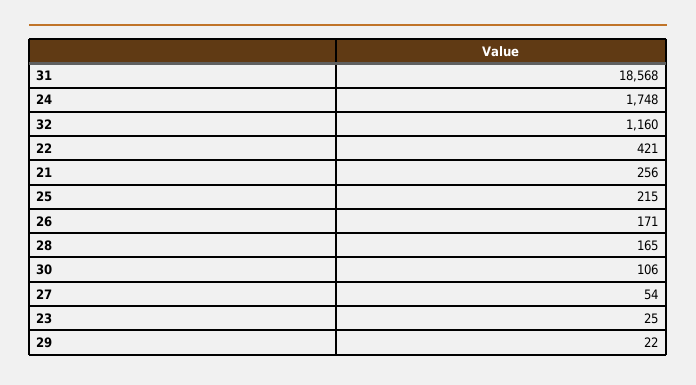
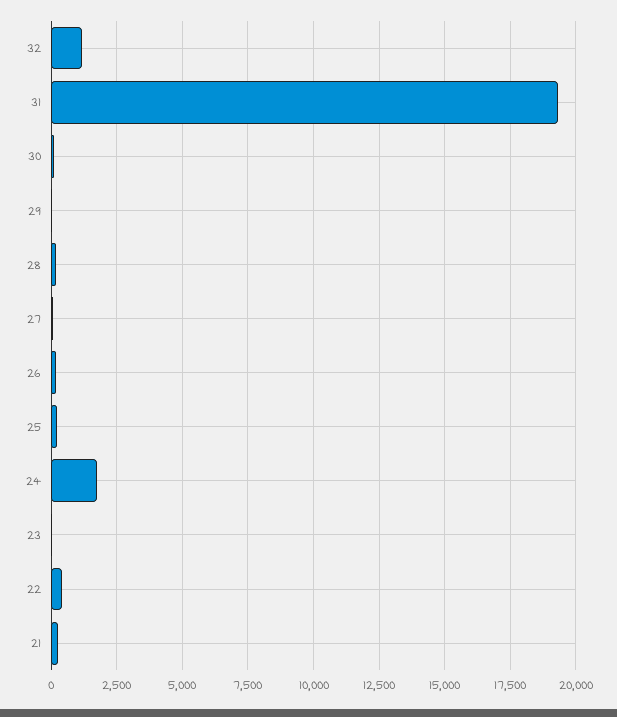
31: 18568 -> 19250

